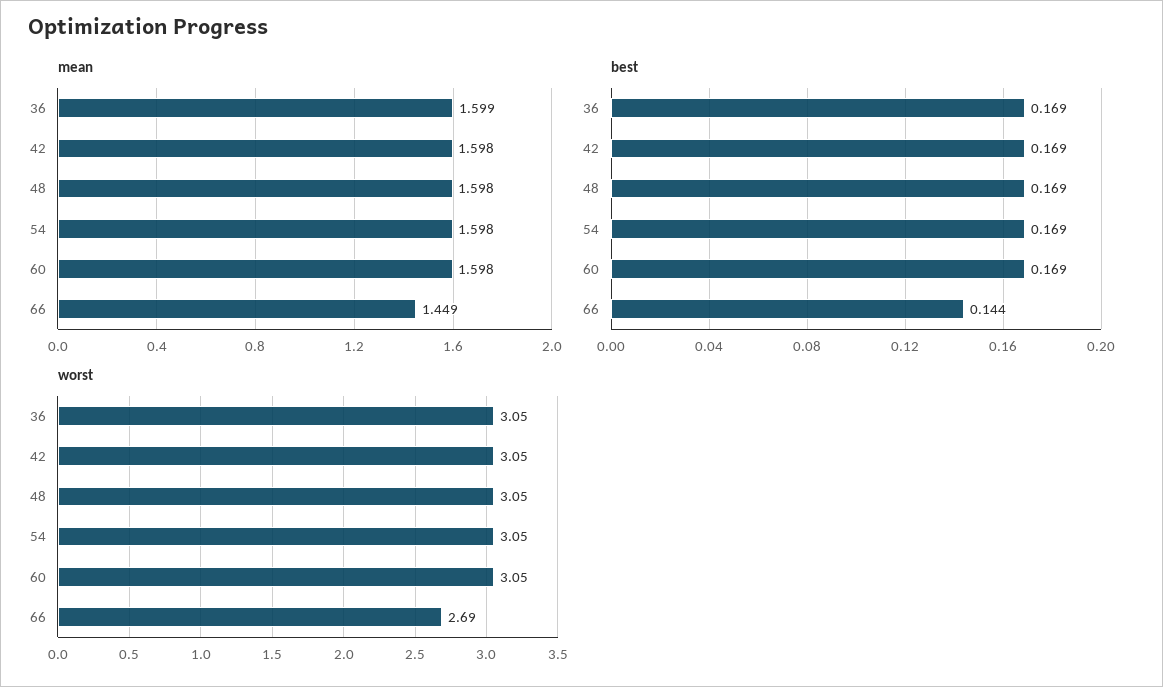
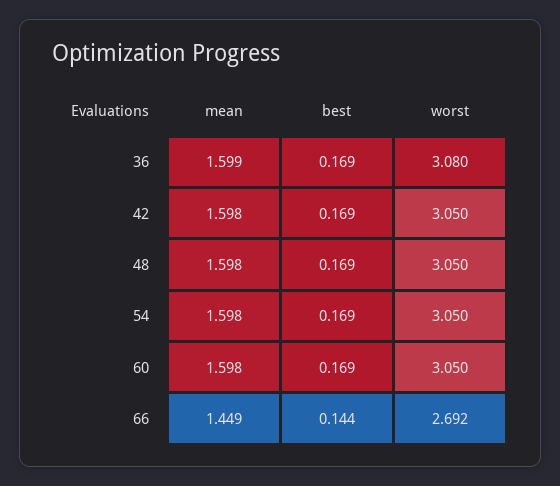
worst, 36: 3.05 -> 3.08

